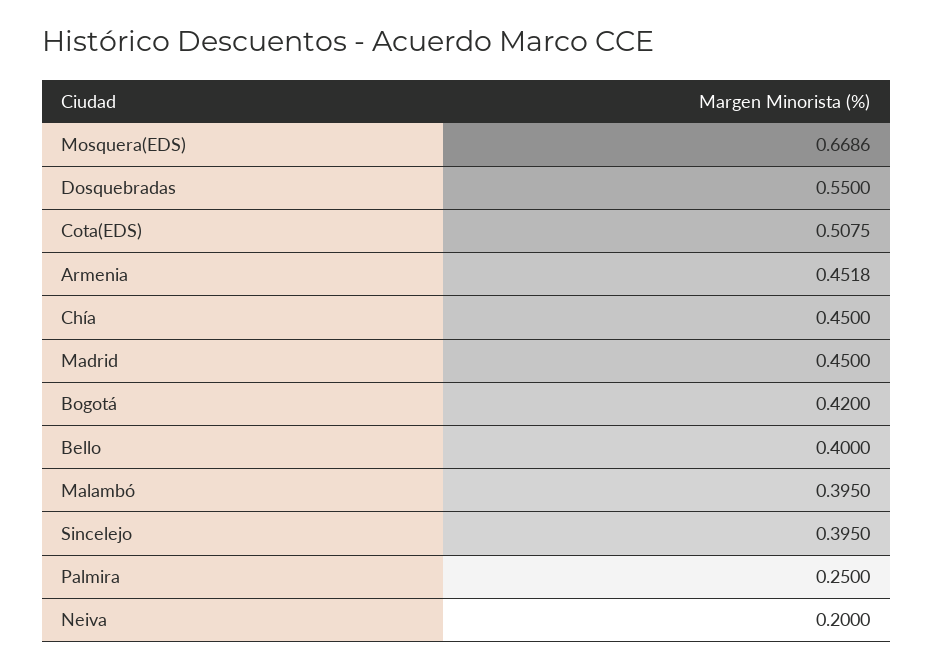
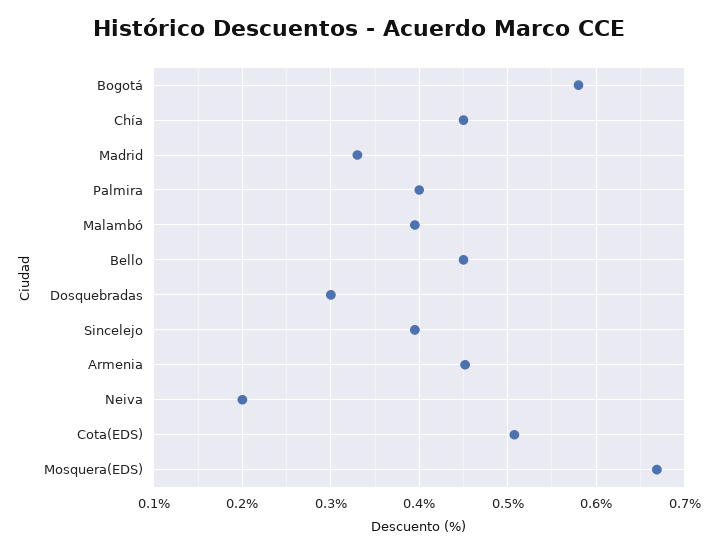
Dosquebradas: 0.55 -> 0.3
Madrid: 0.45 -> 0.33
Bogotá: 0.42 -> 0.58
Bello: 0.4 -> 0.45
Palmira: 0.25 -> 0.4

